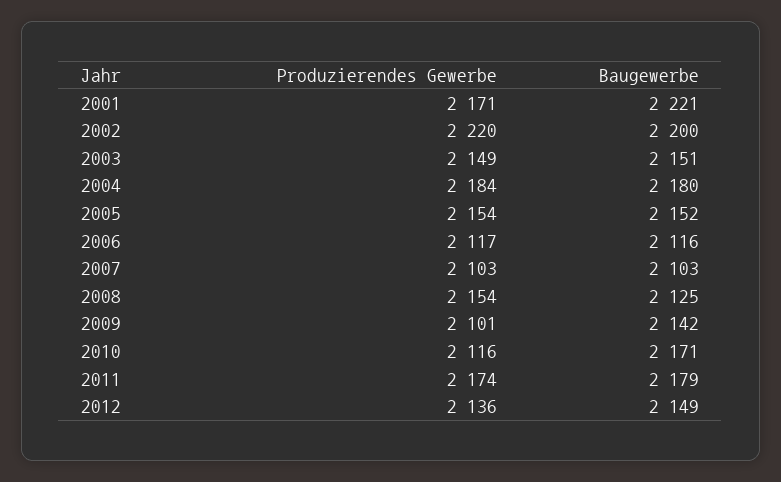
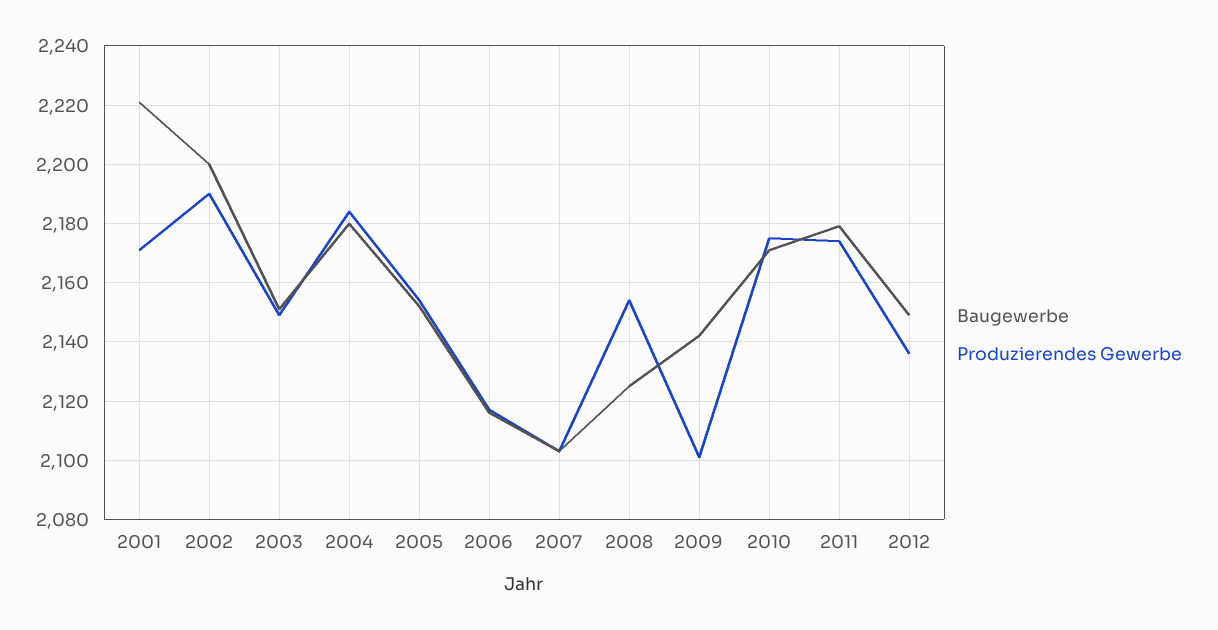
Produzierendes Gewerbe, 2002: 2220 -> 2190
Produzierendes Gewerbe, 2010: 2116 -> 2175

